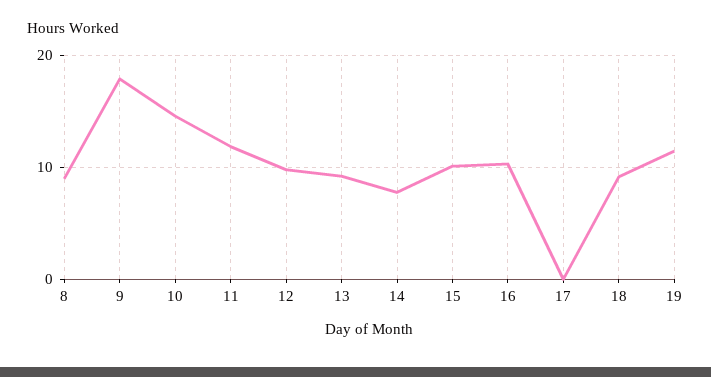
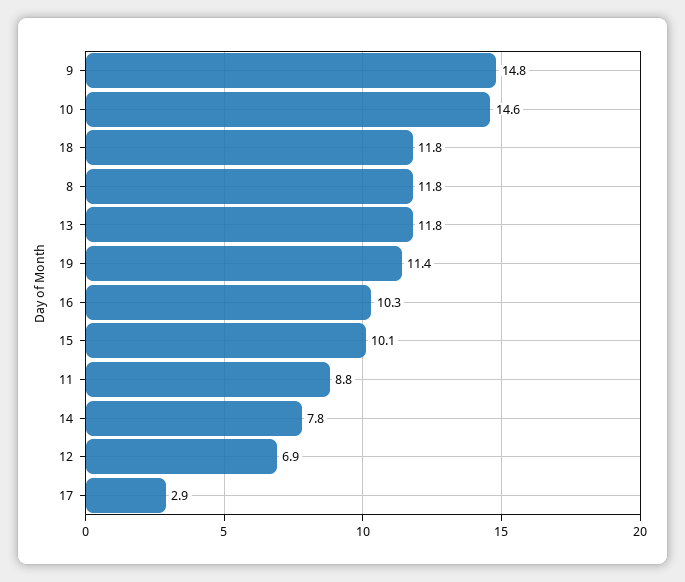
8: 9 -> 11.8
9: 18 -> 14.8
11: 12 -> 8.8
12: 10 -> 6.9
13: 9 -> 11.8
17: 0 -> 2.9
18: 9 -> 11.8

